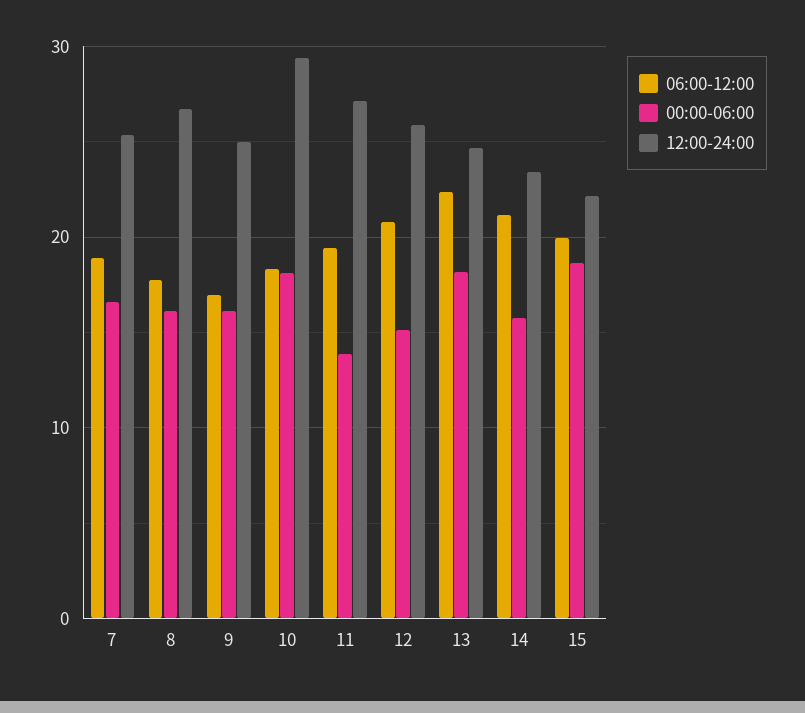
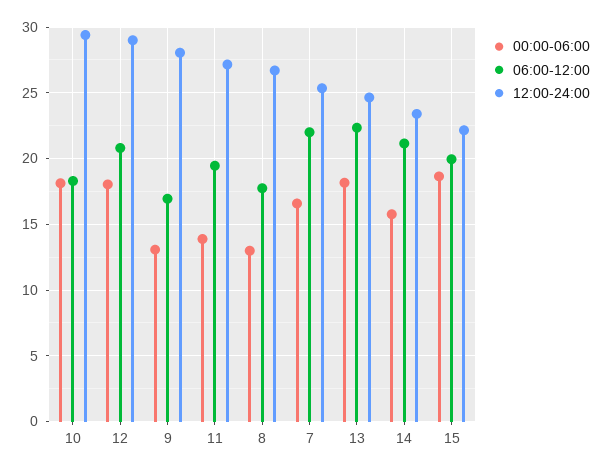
06:00-12:00, 7: 19 -> 22
00:00-06:00, 8: 16 -> 13
00:00-06:00, 9: 16 -> 13
12:00-24:00, 9: 25 -> 28
00:00-06:00, 12: 15 -> 18
12:00-24:00, 12: 26 -> 29

